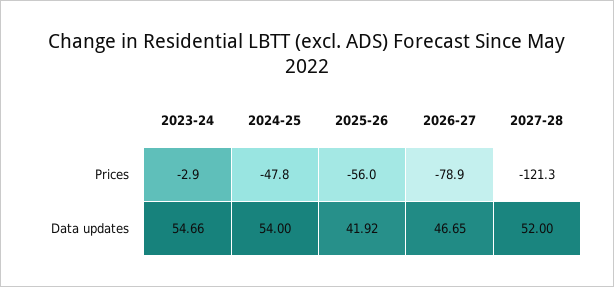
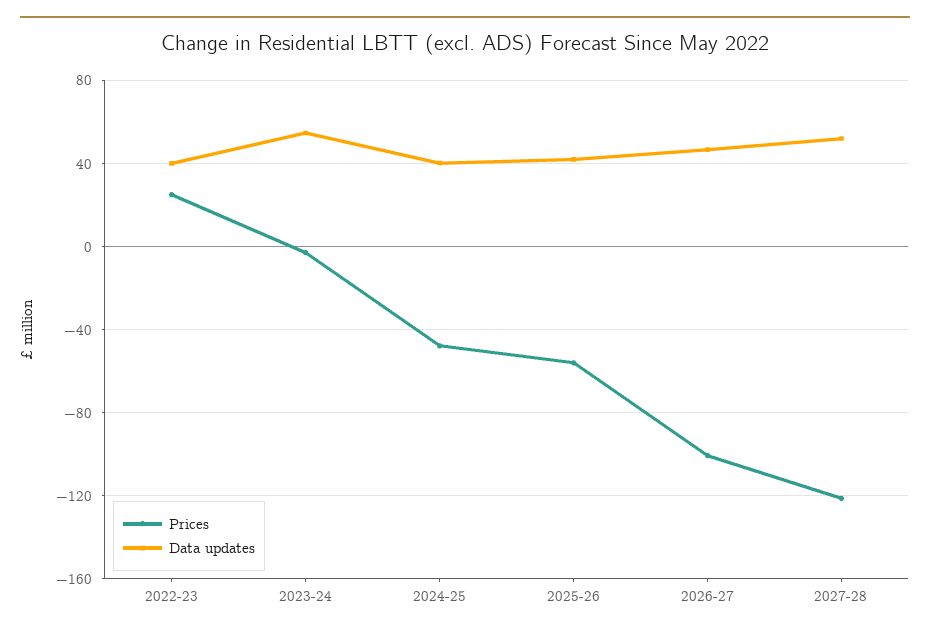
Prices, 2026-27: -78.9 -> -100
Data updates, 2024-25: 54 -> 40
Prices, 2022-23: none -> 25
Data updates, 2022-23: none -> 40

